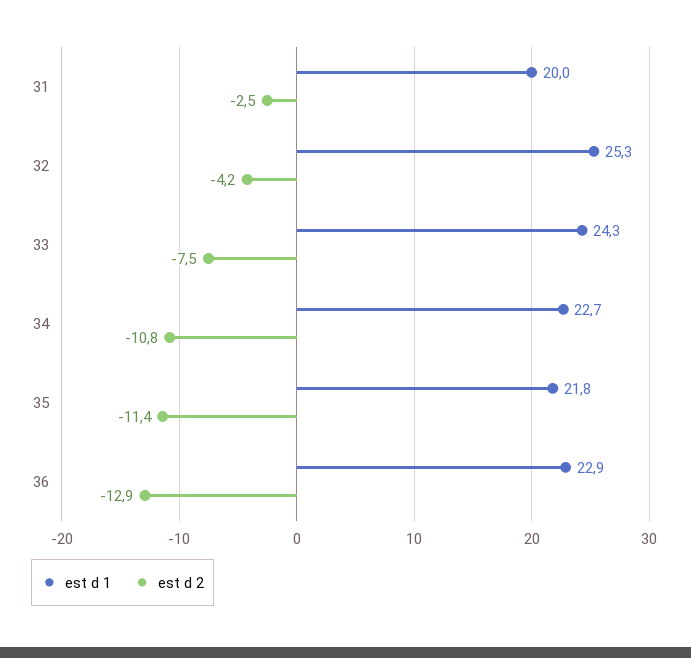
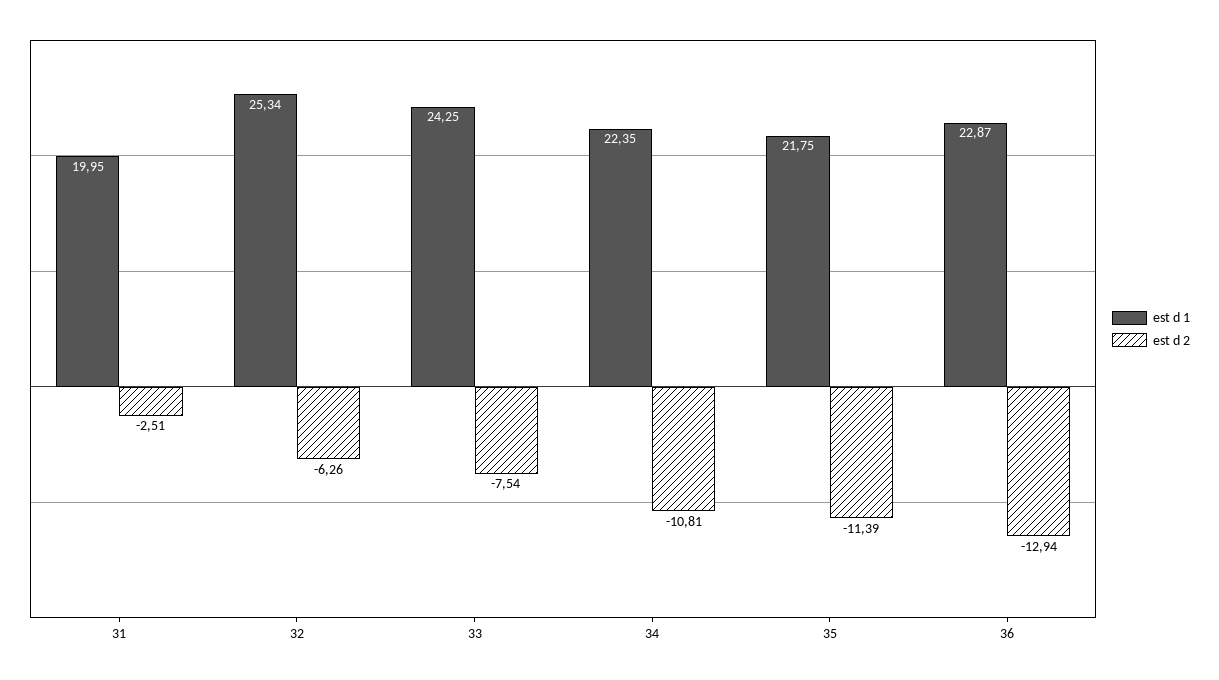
est d 2, 32: -4.2 -> -6.26
est d 1, 34: 22.7 -> 22.35

